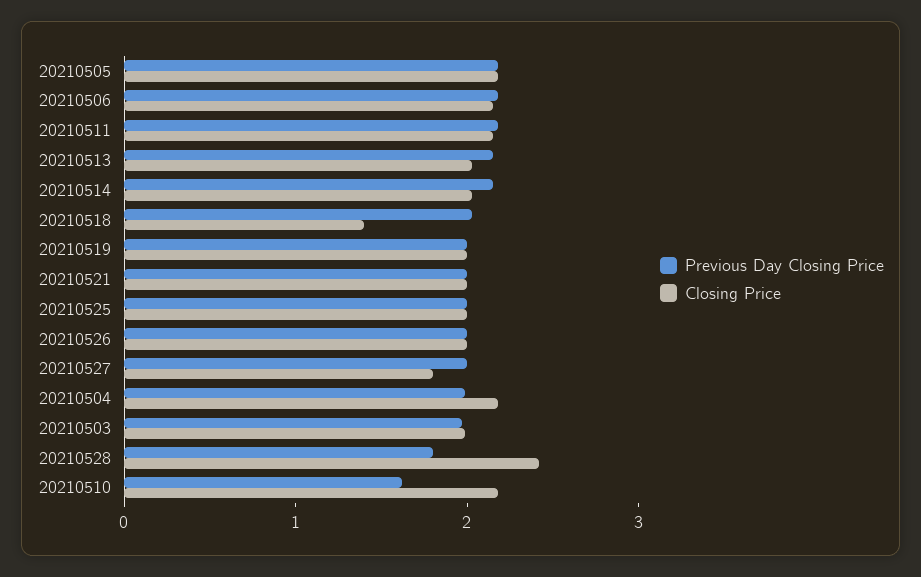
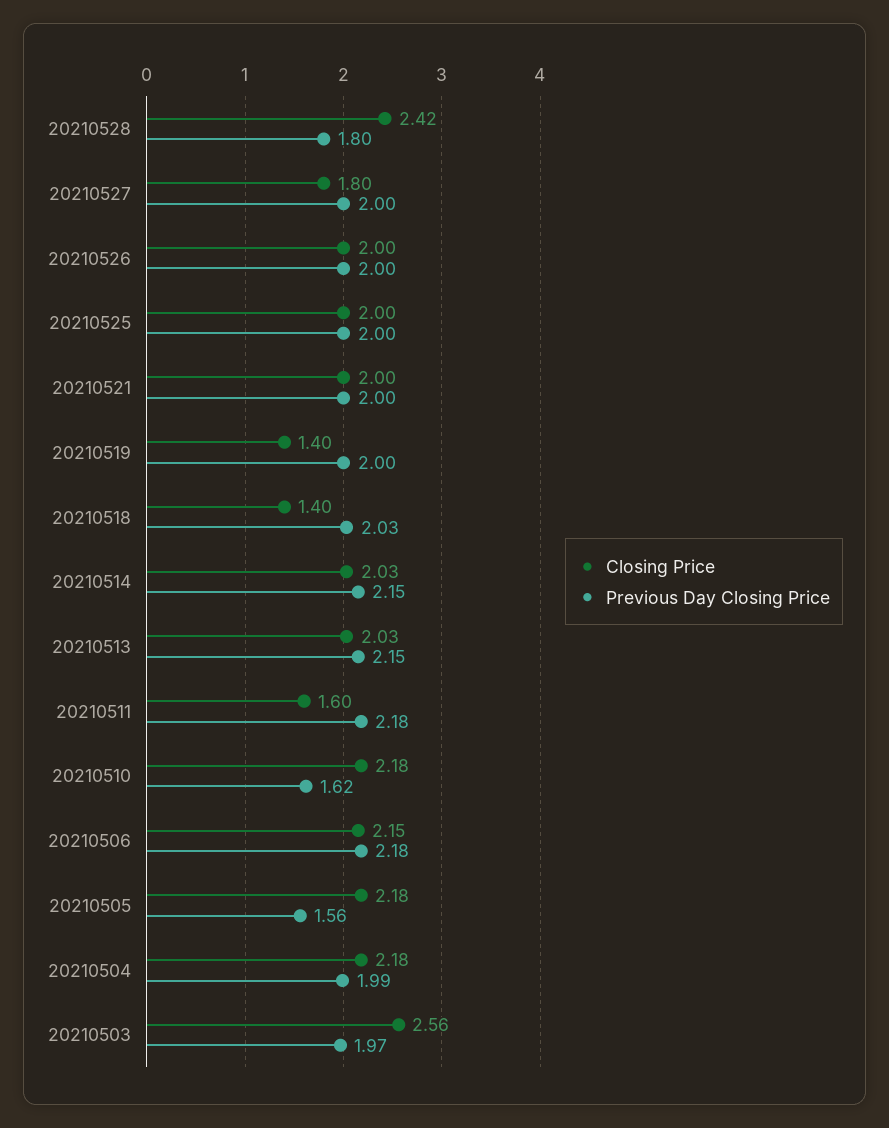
Previous Day Closing Price, 20210505: 2.2 -> 1.56
Closing Price, 20210511: 2.2 -> 1.6
Closing Price, 20210519: 2 -> 1.4
Closing Price, 20210503: 2 -> 2.56

